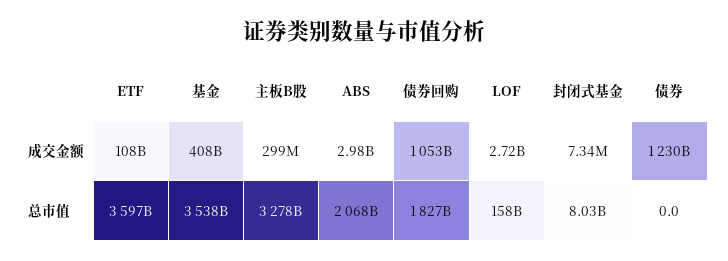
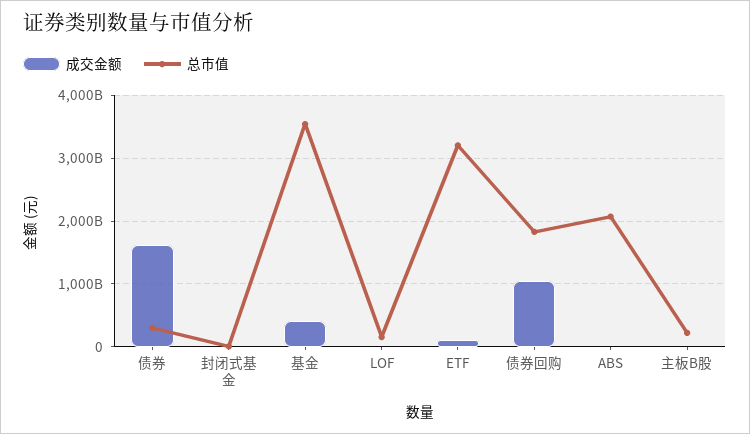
成交金额, 债券: 1230000000000 -> 1600000000000
总市值, ETF: 3597000000000 -> 3200000000000
总市值, 主板B股: 3278000000000 -> 200000000000
总市值, 债券: 0 -> 300000000000

